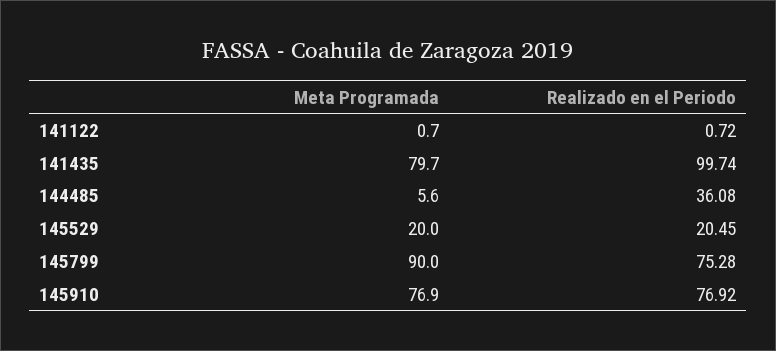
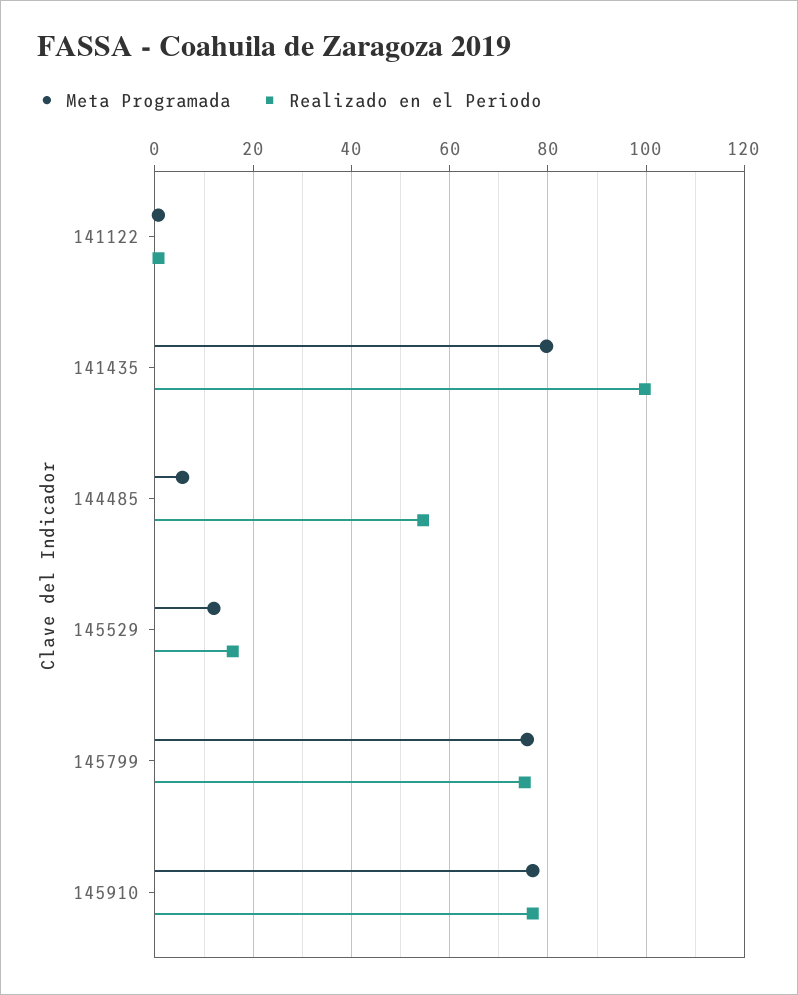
Realizado en el Periodo, 144485: 36.08 -> 54
Meta Programada, 145529: 20 -> 12
Realizado en el Periodo, 145529: 20.45 -> 16
Meta Programada, 145799: 90 -> 76

